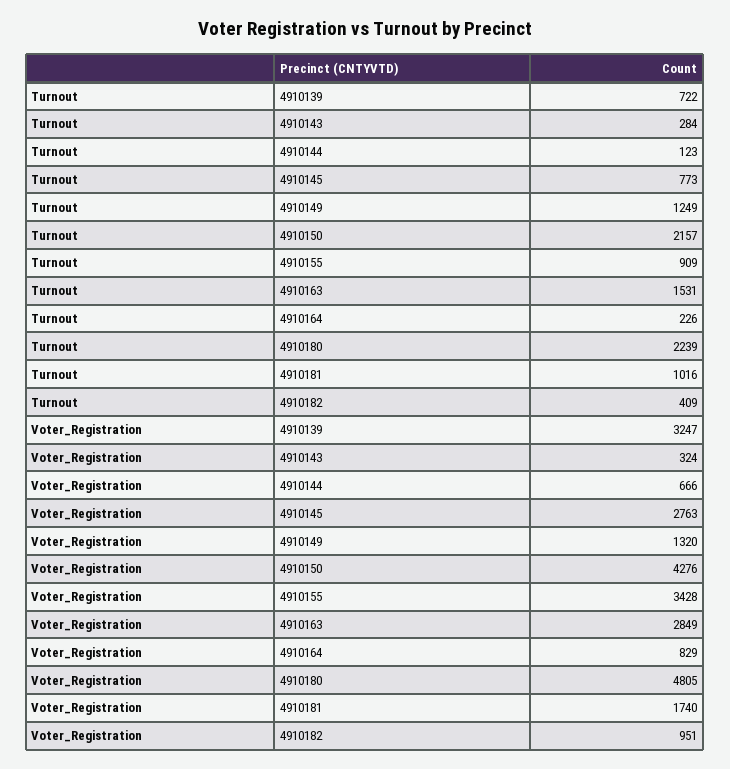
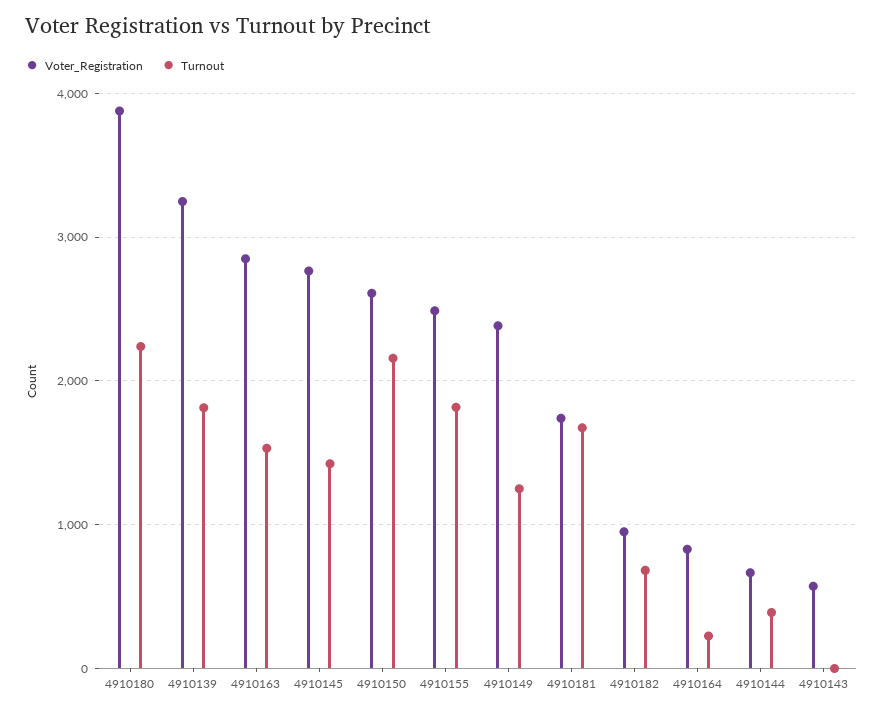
Turnout, 4910139: 722 -> 1800
Turnout, 4910143: 284 -> 0
Turnout, 4910144: 123 -> 400
Turnout, 4910145: 773 -> 1400
Turnout, 4910155: 909 -> 1800
Turnout, 4910181: 1016 -> 1700
Turnout, 4910182: 409 -> 700
Voter_Registration, 4910143: 324 -> 600
Voter_Registration, 4910149: 1320 -> 2400
Voter_Registration, 4910150: 4276 -> 2600
Voter_Registration, 4910155: 3428 -> 2500
Voter_Registration, 4910180: 4805 -> 3900

